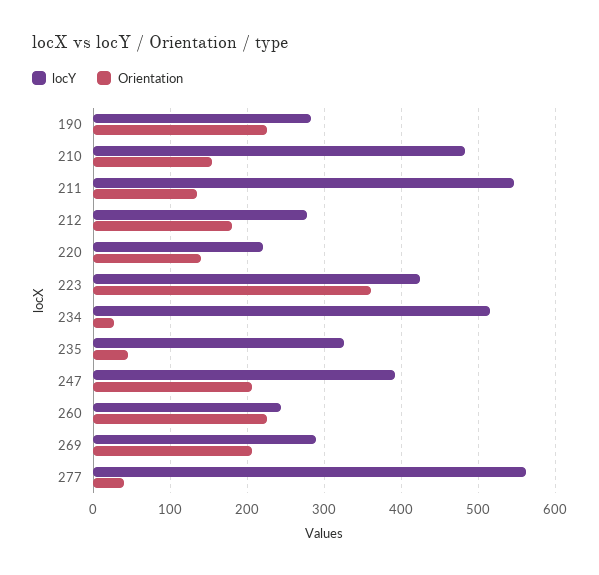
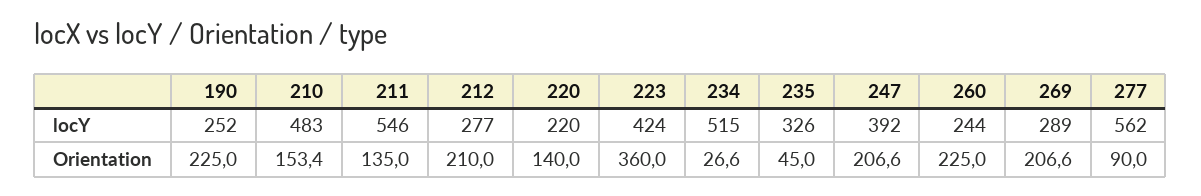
locY, 190: 280 -> 252
Orientation, 212: 180 -> 210
Orientation, 277: 40 -> 90

